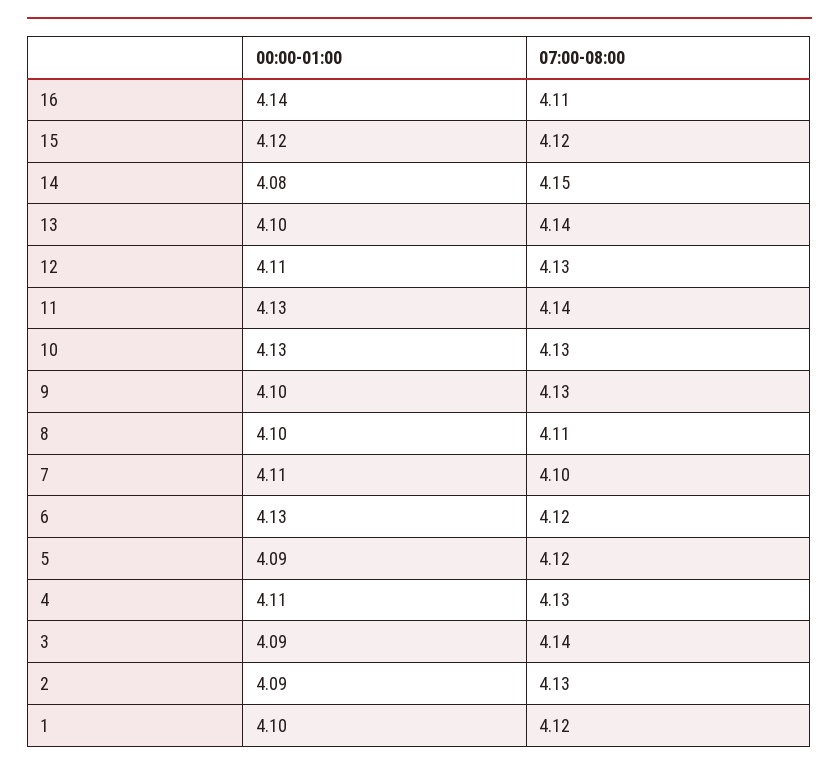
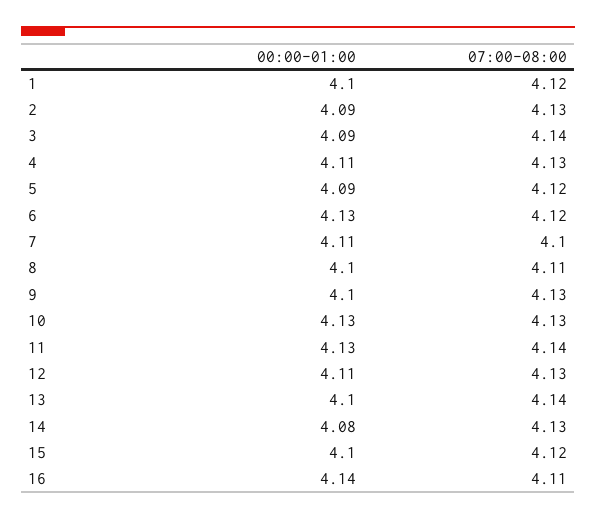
00:00-01:00, 15: 4.12 -> 4.1
07:00-08:00, 14: 4.15 -> 4.13

